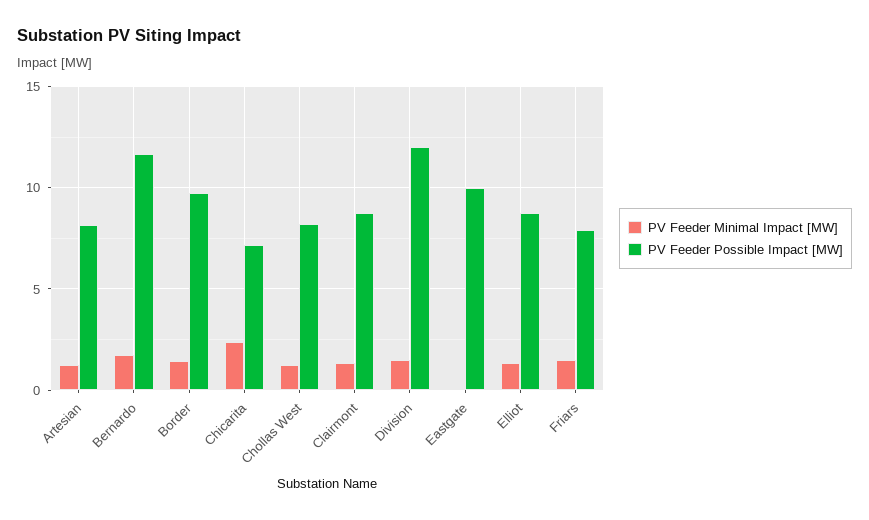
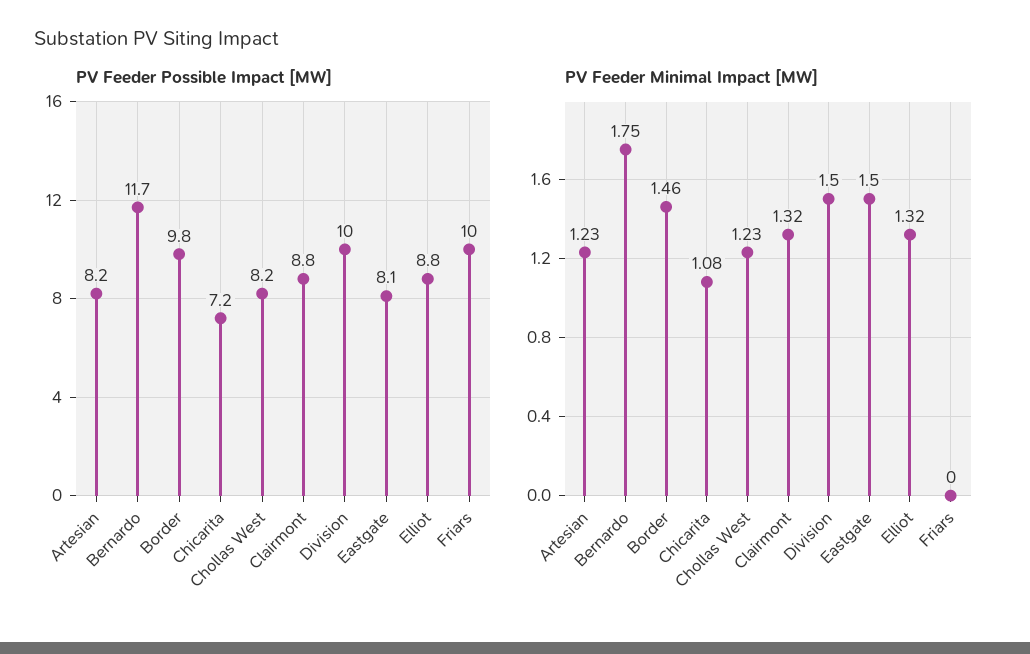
PV Feeder Minimal Impact [MW], Chicarita: 2.5 -> 1.08
PV Feeder Possible Impact [MW], Division: 12 -> 10
PV Feeder Minimal Impact [MW], Eastgate: 0 -> 1.5
PV Feeder Possible Impact [MW], Eastgate: 10 -> 8.1
PV Feeder Minimal Impact [MW], Friars: 1.5 -> 0
PV Feeder Possible Impact [MW], Friars: 8 -> 10

